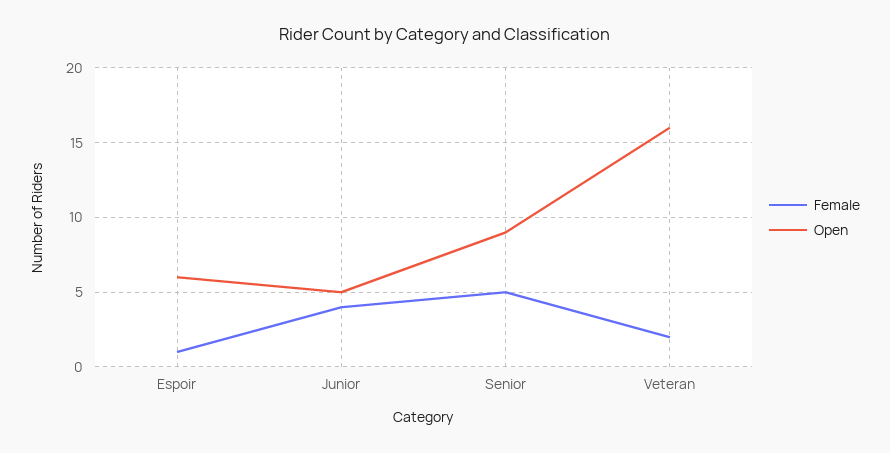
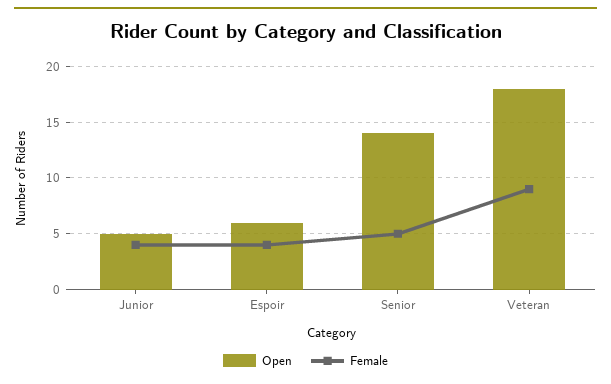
Female, Espoir: 1 -> 4
Open, Senior: 9 -> 14
Female, Veteran: 2 -> 9
Open, Veteran: 16 -> 18

